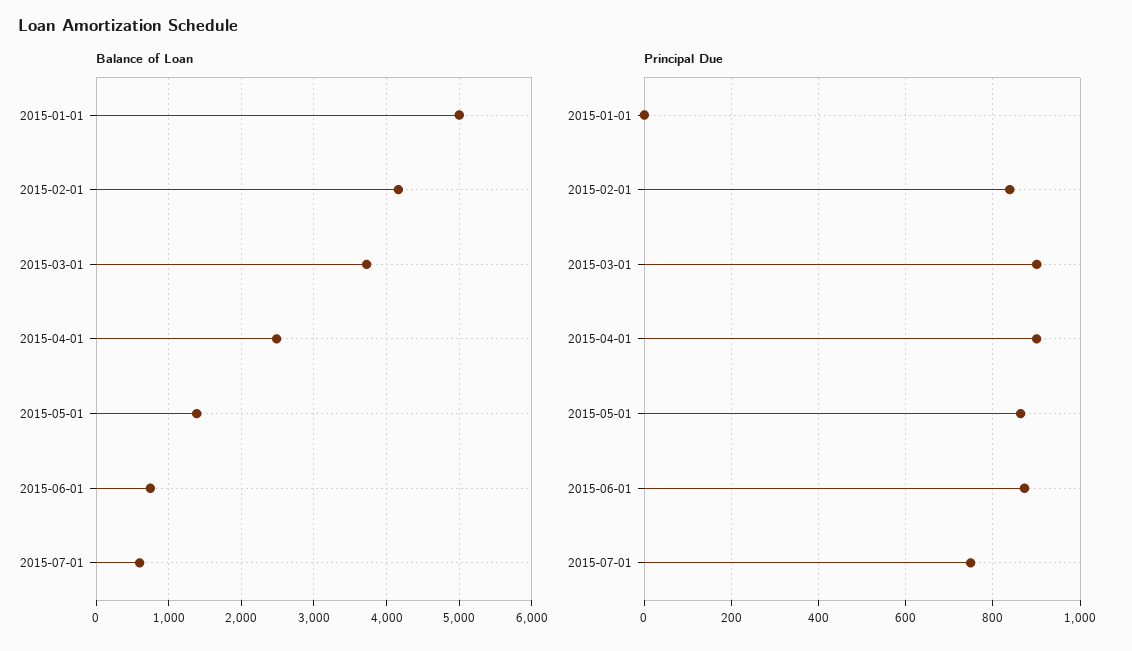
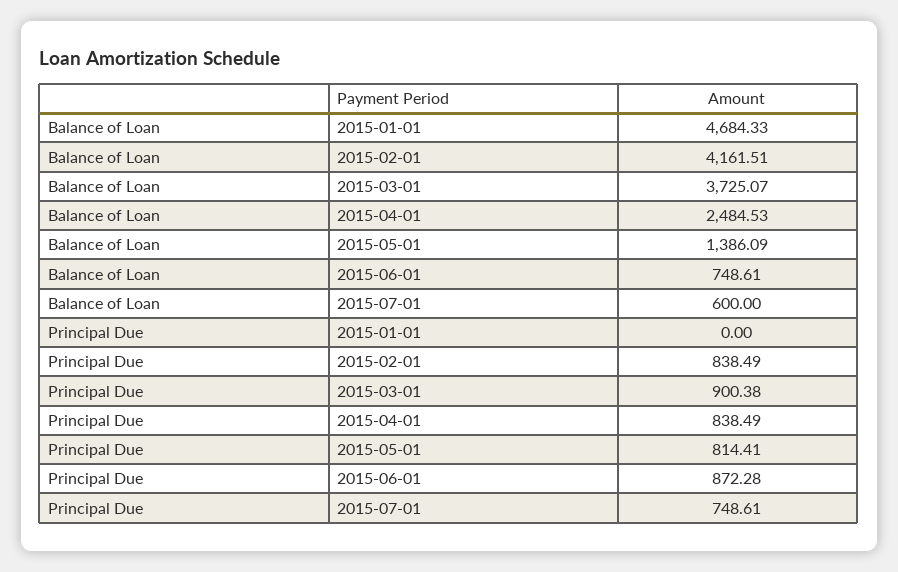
Balance of Loan, 2015-01-01: 5000 -> 4684.33
Principal Due, 2015-04-01: 900 -> 838.49
Principal Due, 2015-05-01: 860 -> 814.41

